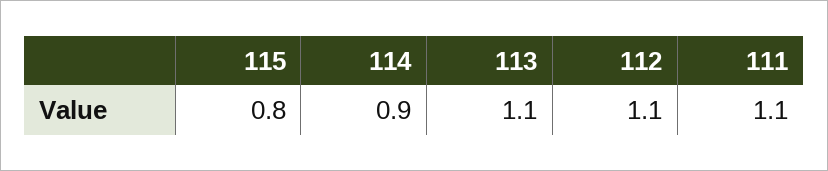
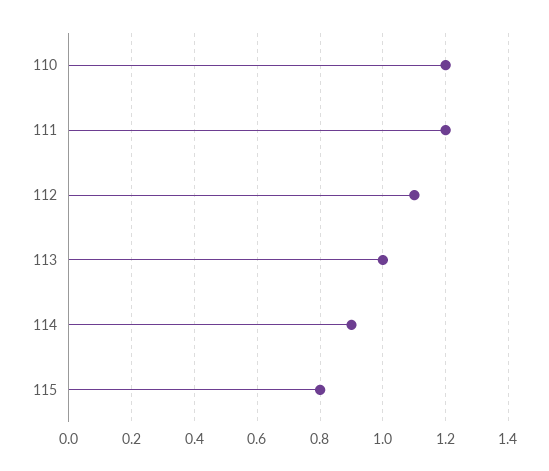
113: 1.1 -> 1
111: 1.1 -> 1.2
110: none -> 1.2

